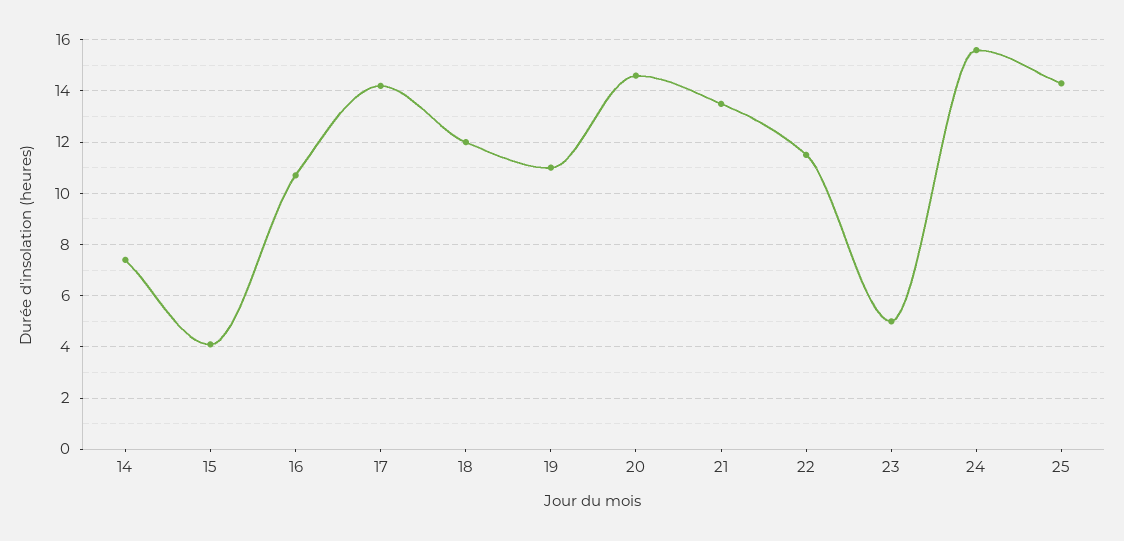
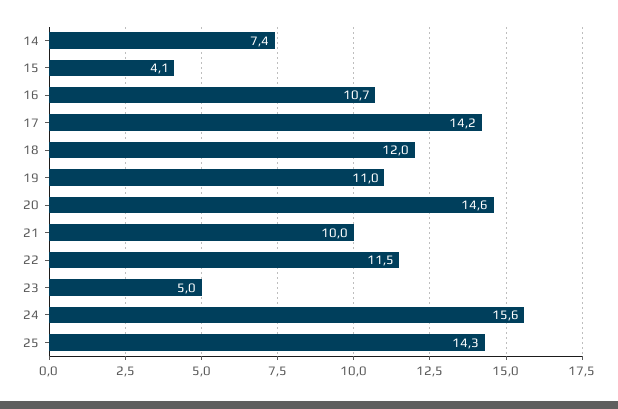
21: 13.5 -> 10

